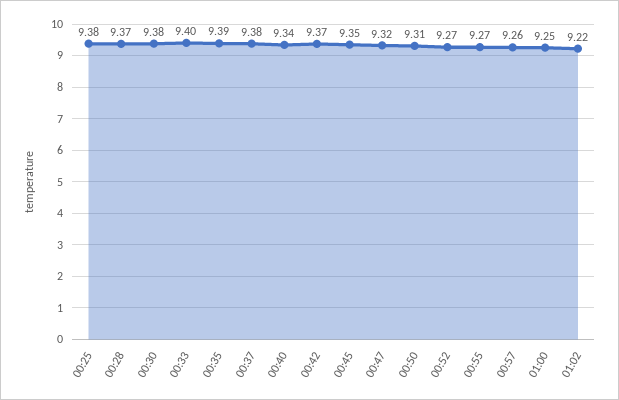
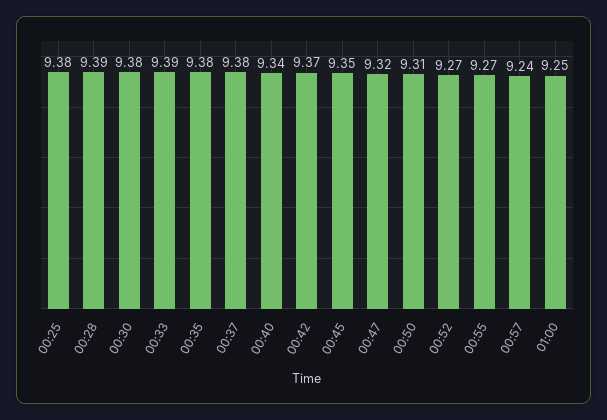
00:28: 9.37 -> 9.39
00:33: 9.4 -> 9.39
00:35: 9.39 -> 9.38
00:57: 9.26 -> 9.24
01:02: 9.22 -> none

